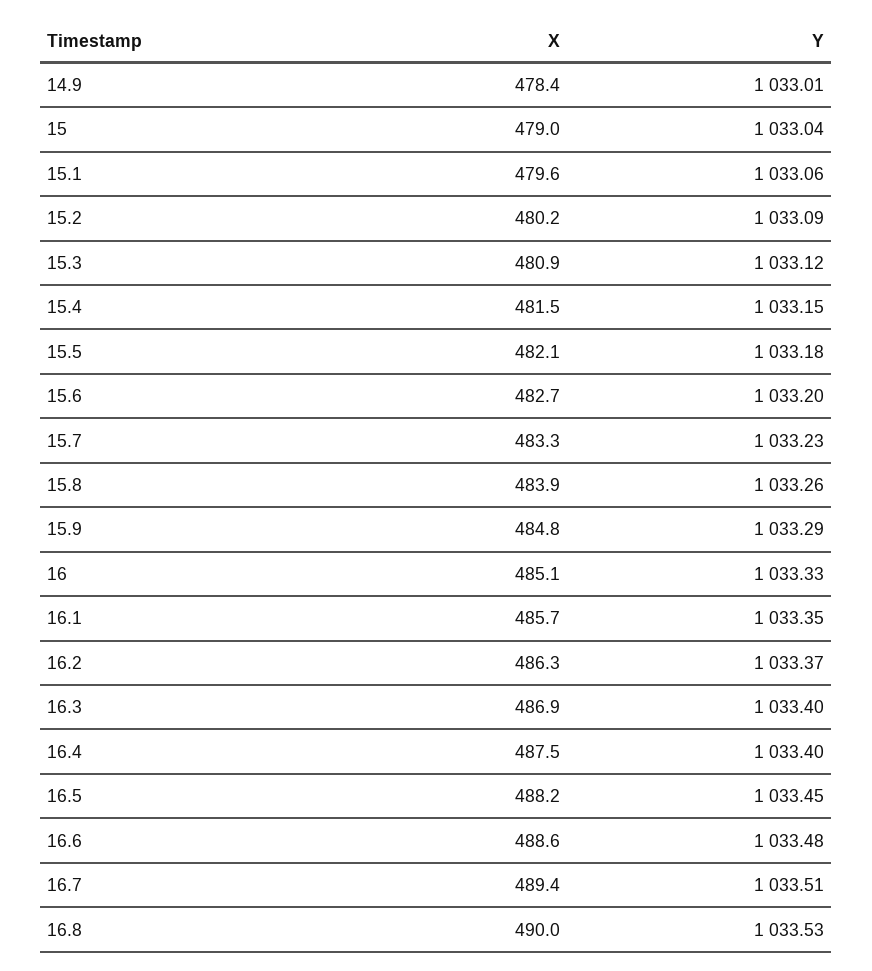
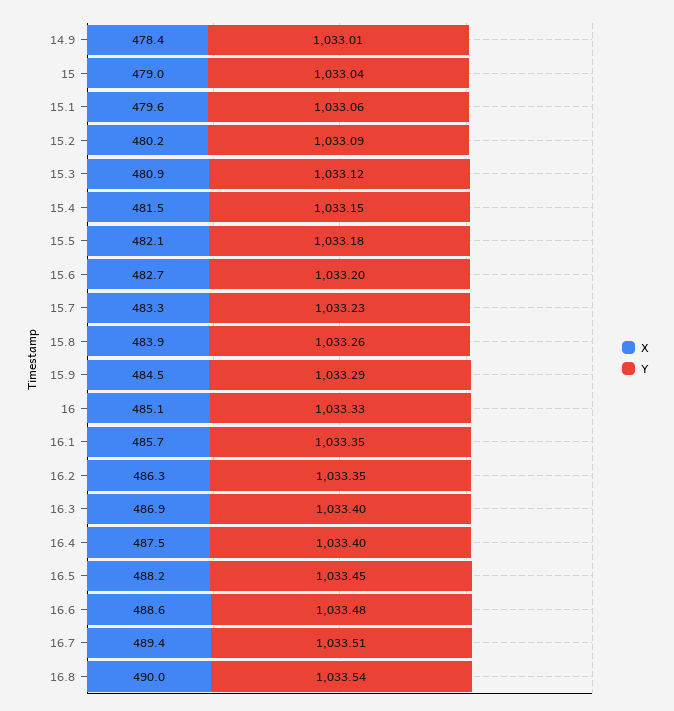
X, 15.9: 484.8 -> 484.5
Y, 16.2: 1033.37 -> 1033.35
Y, 16.8: 1033.53 -> 1033.54

